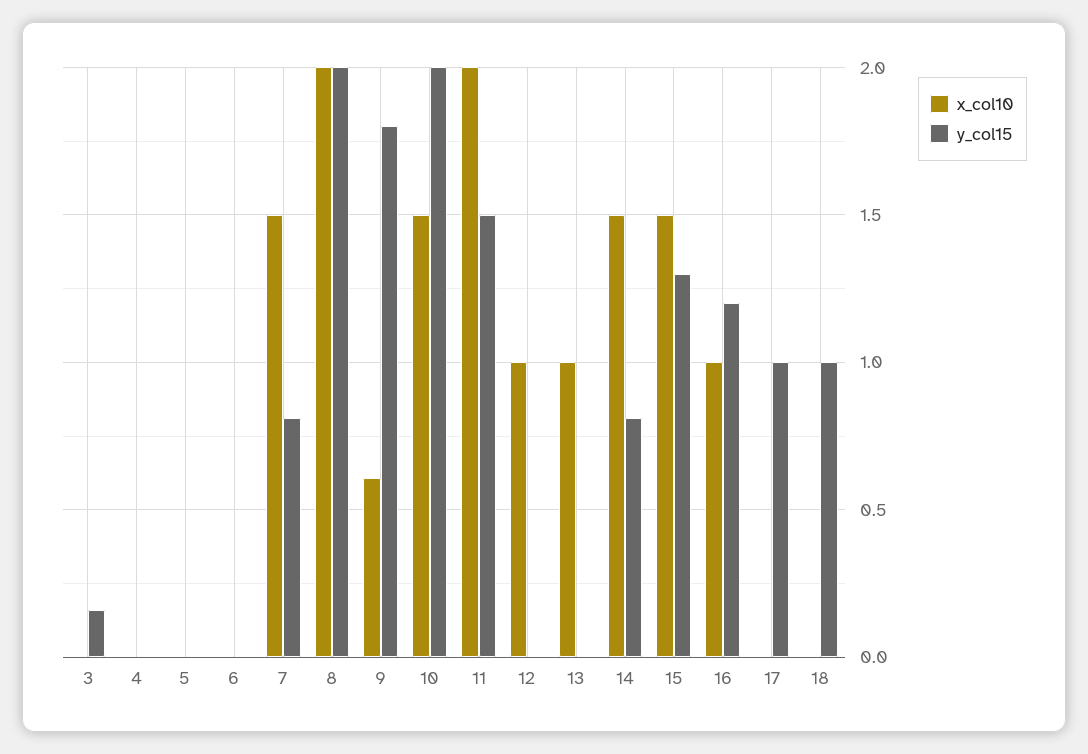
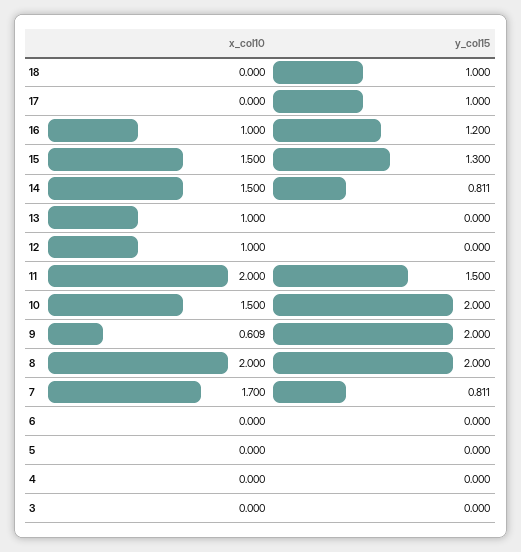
y_col15, 3: 0.15 -> 0
x_col10, 7: 1.5 -> 1.7
y_col15, 9: 1.8 -> 2

